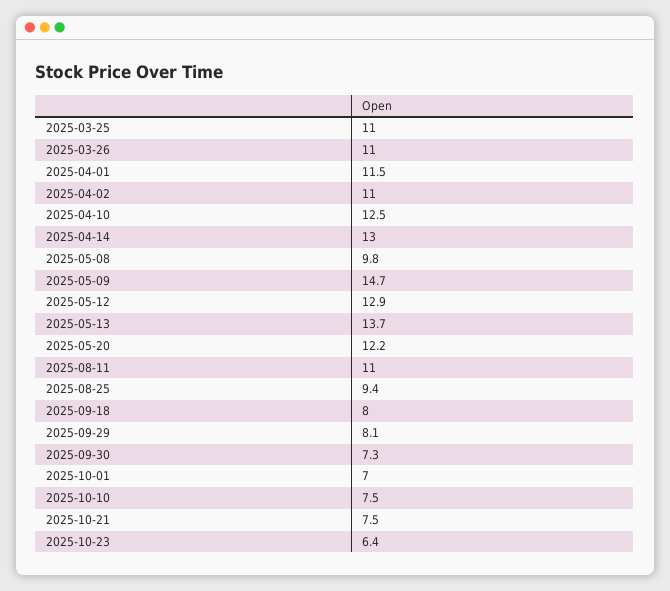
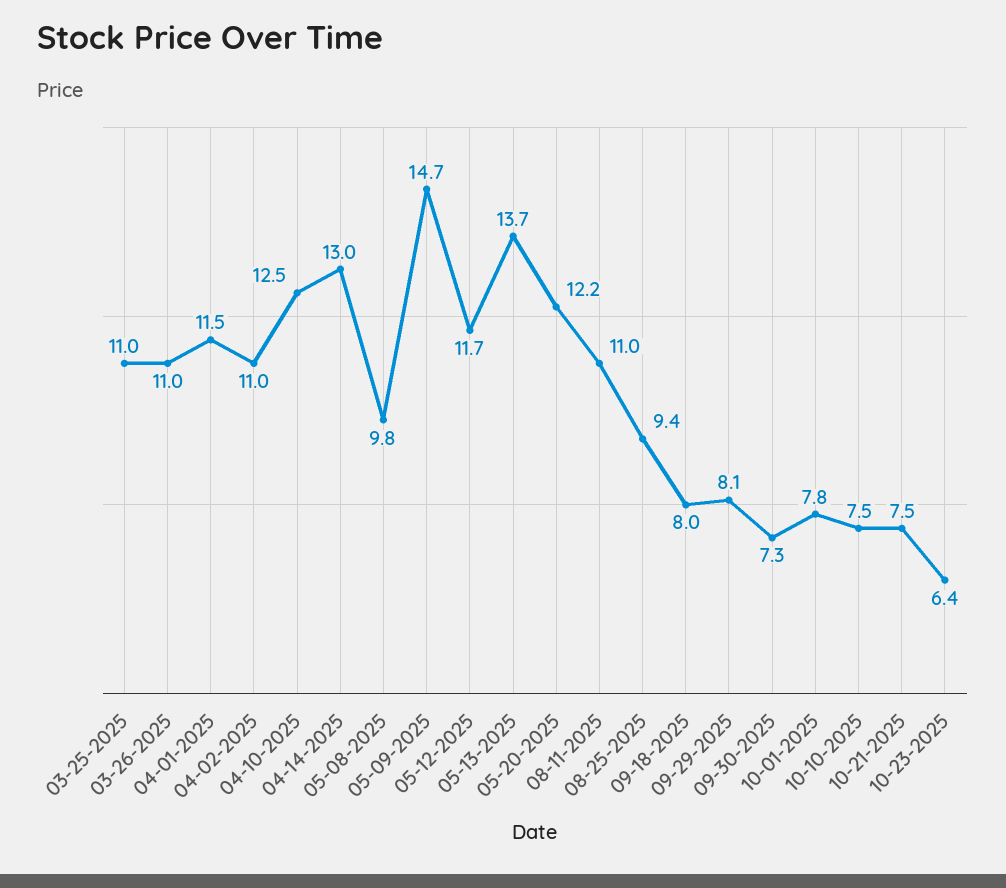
2025-05-12: 12.9 -> 11.7
2025-10-01: 7 -> 7.8

